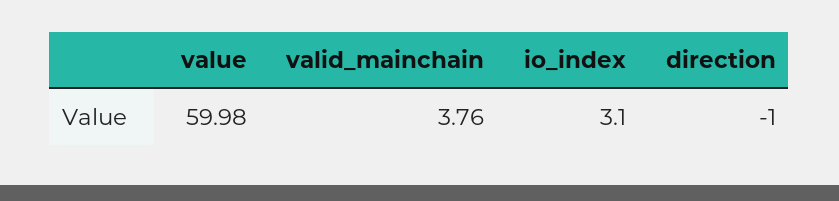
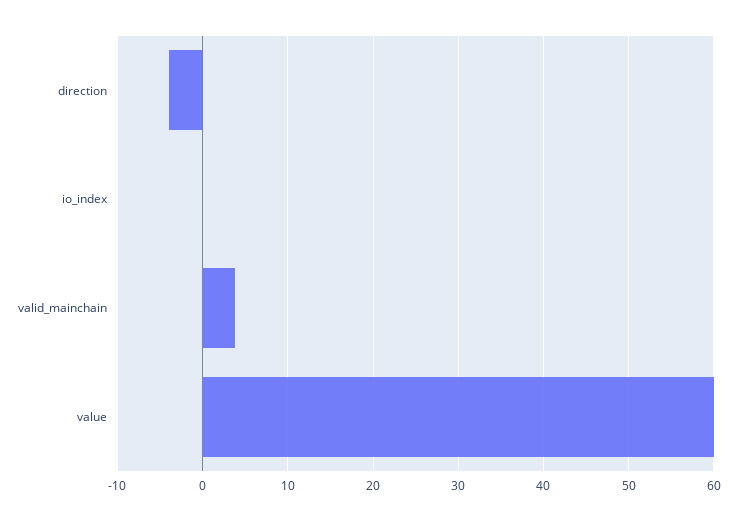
io_index: 3.1 -> 0
direction: -1 -> -4

